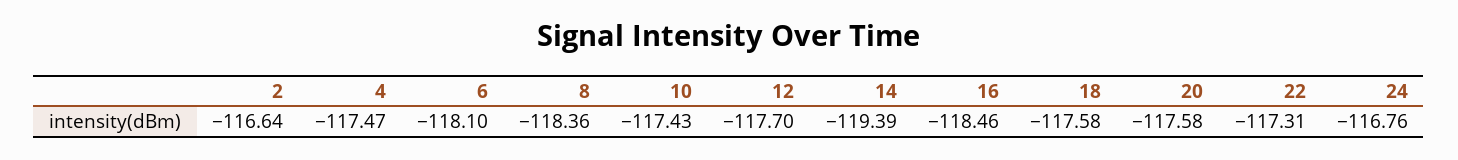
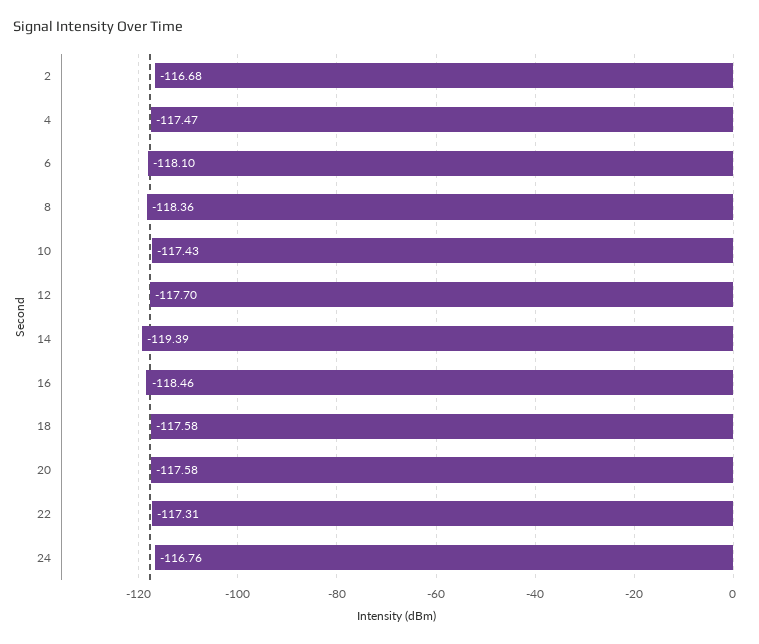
2: -116.64 -> -116.68

